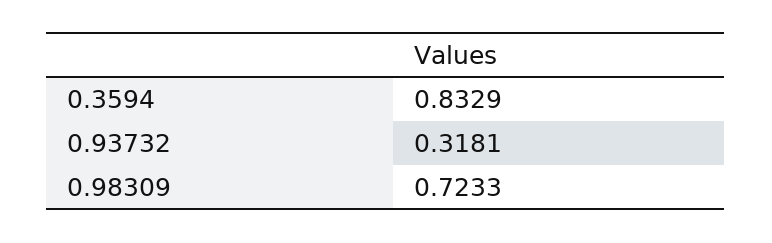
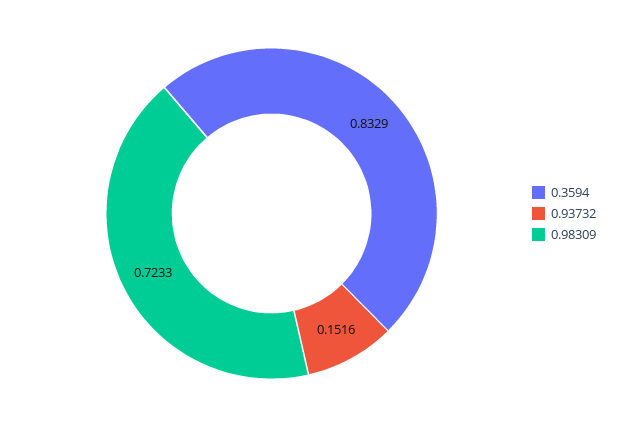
0.93732: 0.3181 -> 0.1516

